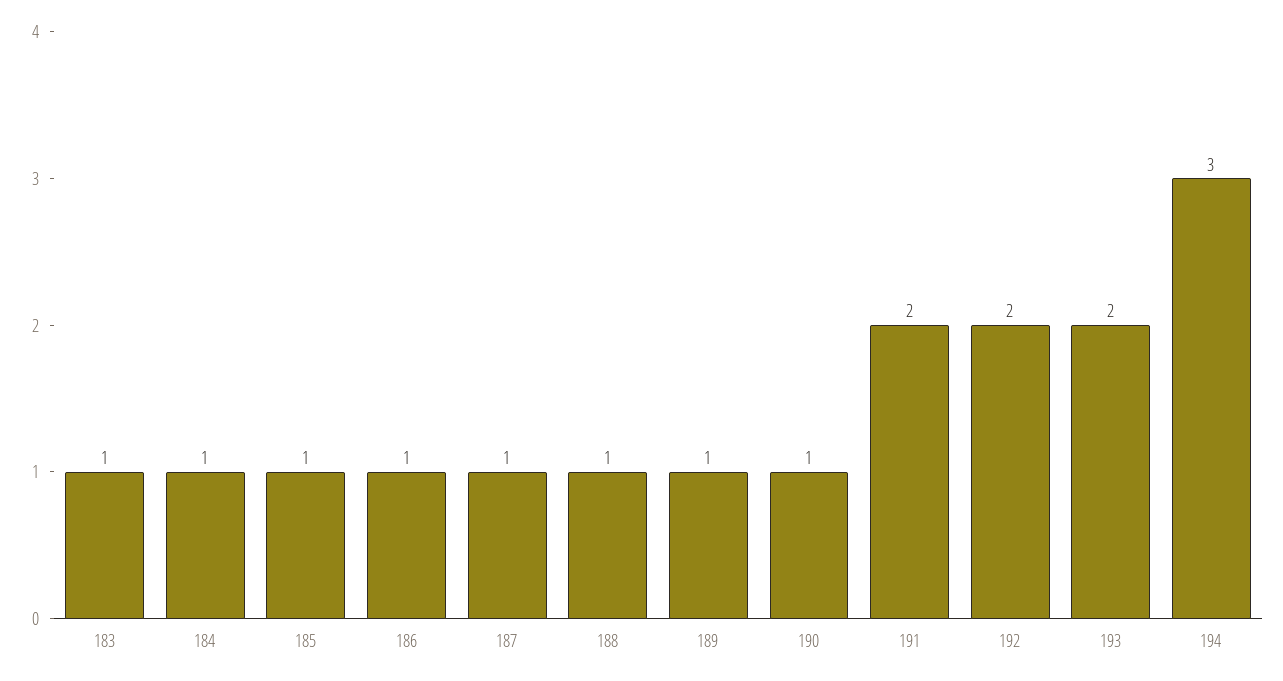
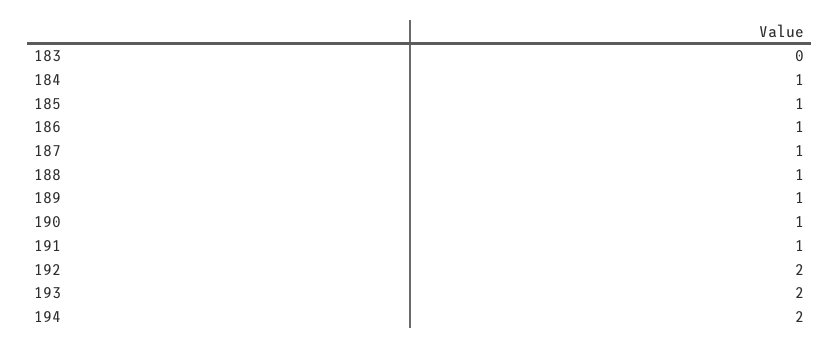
183: 1 -> 0
191: 2 -> 1
194: 3 -> 2

